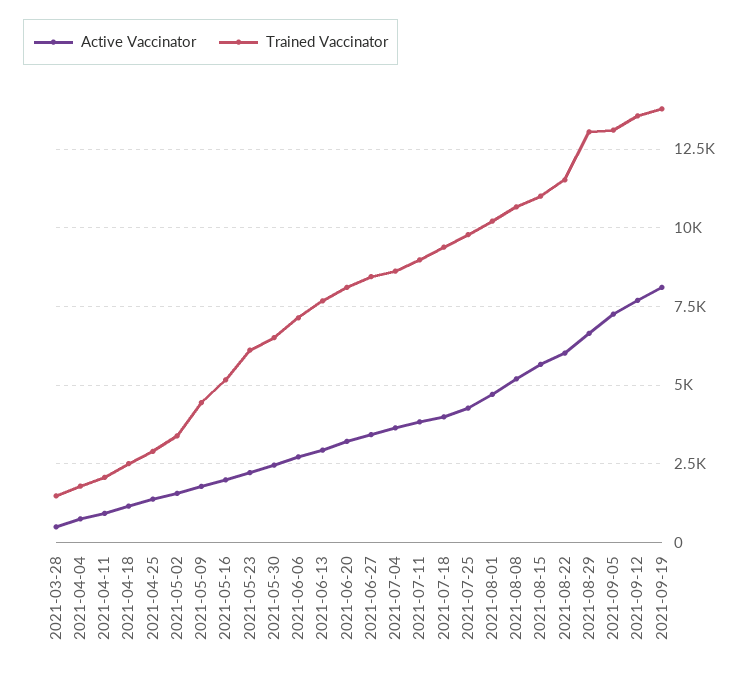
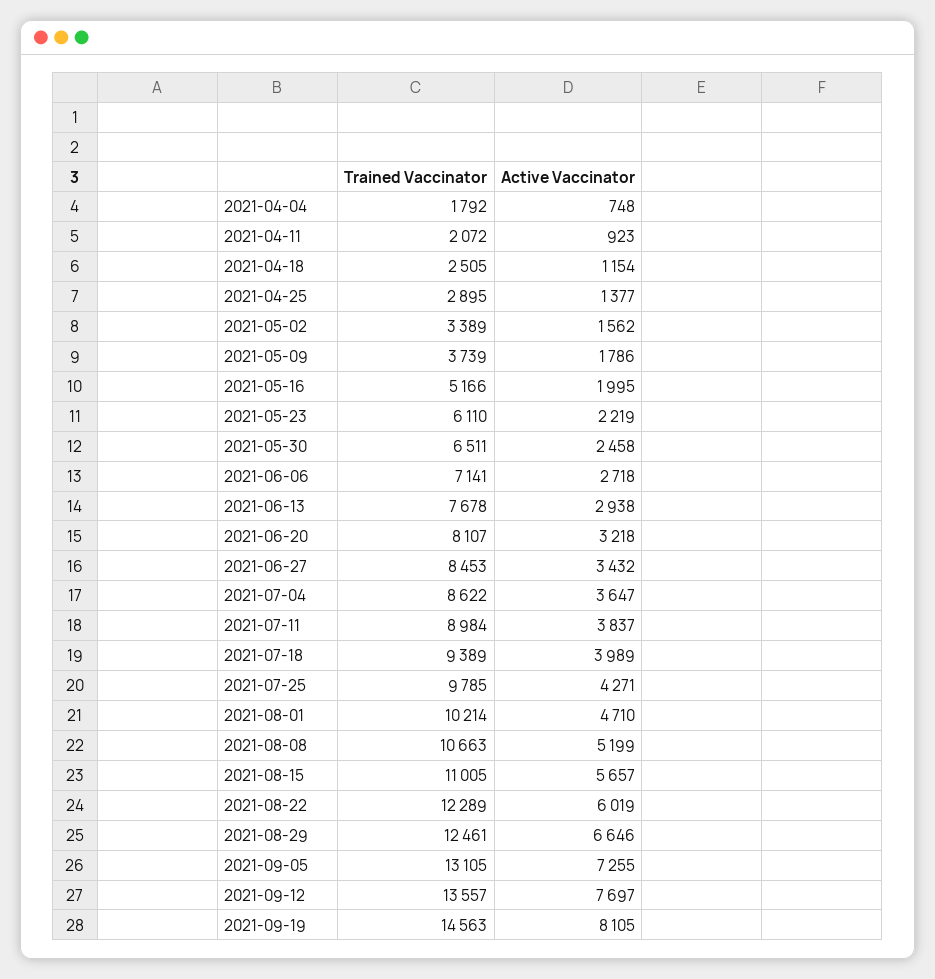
Active Vaccinator, 2021-03-28: 500 -> none
Trained Vaccinator, 2021-03-28: 1500 -> none
Trained Vaccinator, 2021-05-09: 4500 -> 3739
Trained Vaccinator, 2021-08-22: 11500 -> 12289
Trained Vaccinator, 2021-08-29: 13000 -> 12461
Trained Vaccinator, 2021-09-19: 13750 -> 14563

